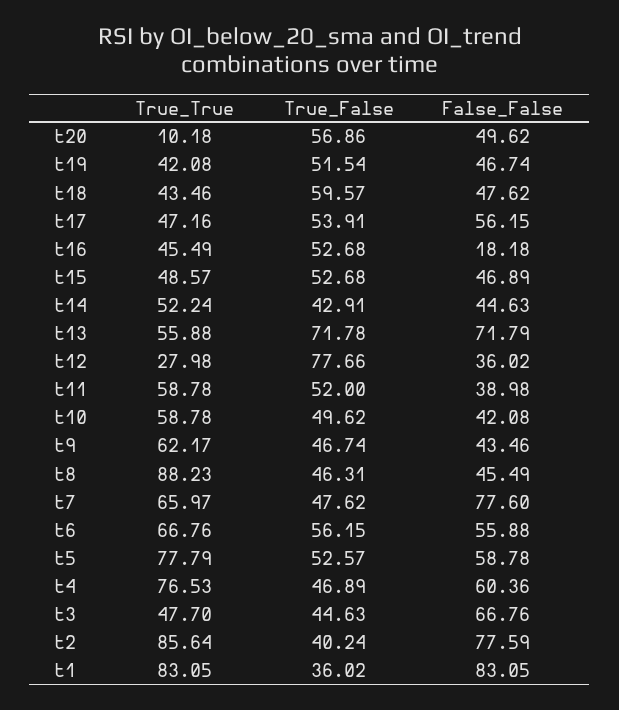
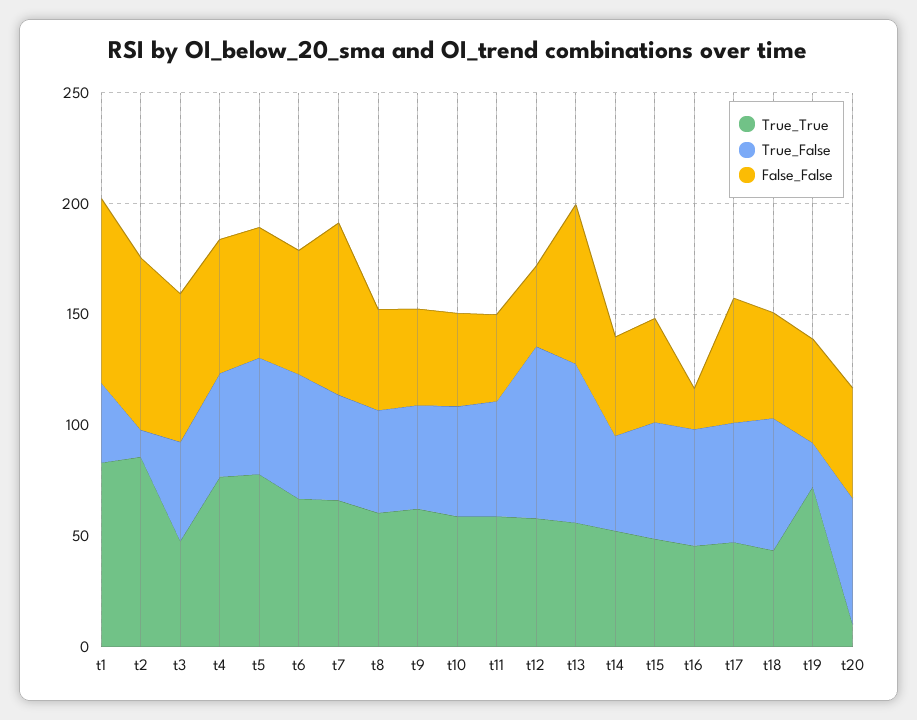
True_True, t19: 42.08 -> 70
True_False, t19: 51.54 -> 20
True_True, t12: 27.98 -> 60
True_True, t8: 88.23 -> 60
True_False, t2: 40.24 -> 10

